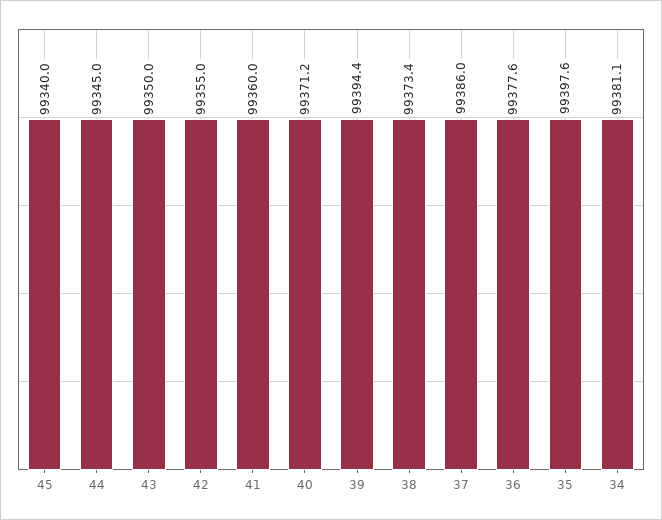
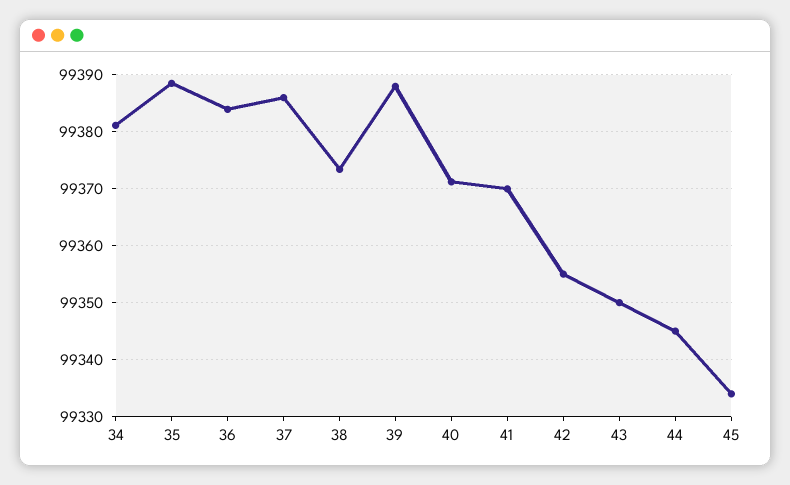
45: 99340 -> 99334
41: 99360 -> 99370
39: 99394.4 -> 99388
36: 99377.6 -> 99384
35: 99397.6 -> 99388

